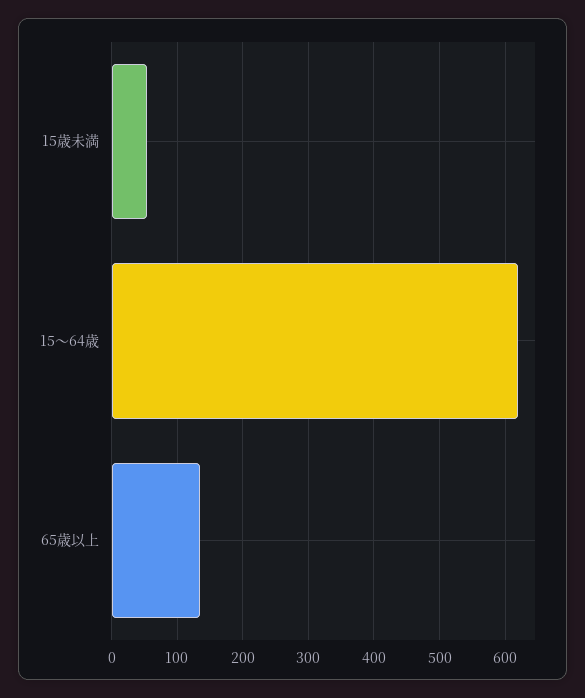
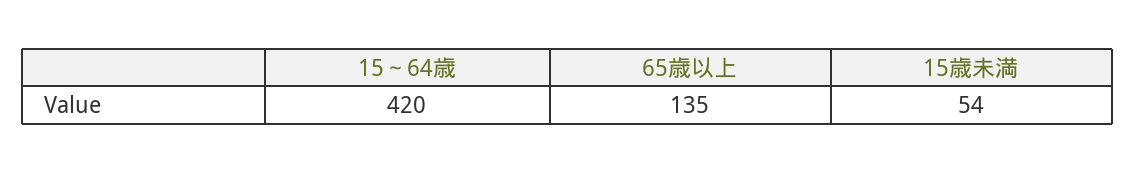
15～64歳: 620 -> 420

